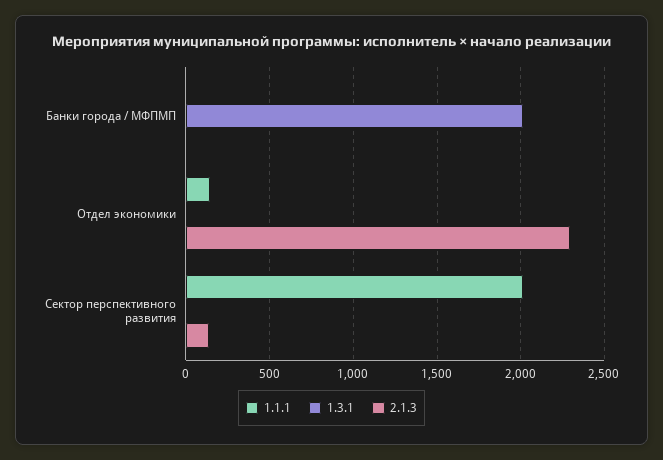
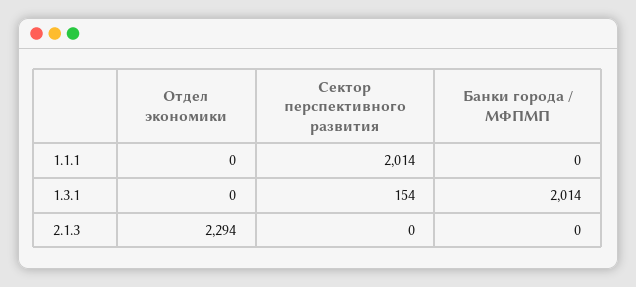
1.1.1, Отдел экономики: 150 -> 0
1.3.1, Сектор перспективного развития: 0 -> 154
2.1.3, Сектор перспективного развития: 150 -> 0

